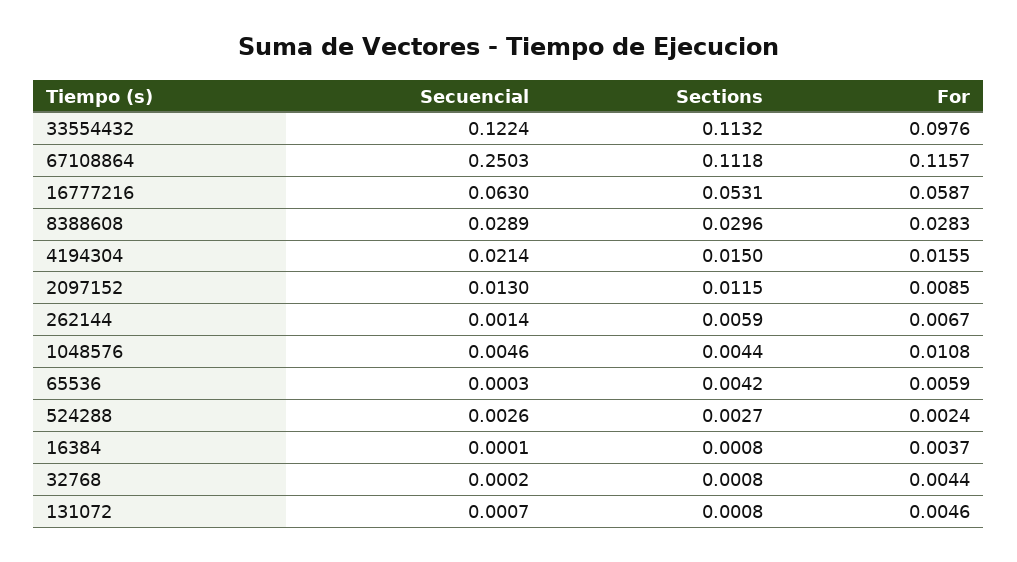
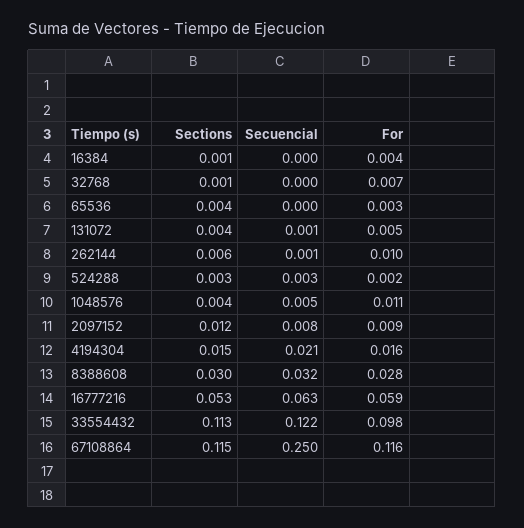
Sections, 67108864: 0.1118 -> 0.115
Secuencial, 8388608: 0.0289 -> 0.032
Secuencial, 2097152: 0.013 -> 0.008
For, 262144: 0.0067 -> 0.01
For, 65536: 0.0059 -> 0.003
For, 32768: 0.0044 -> 0.007
Sections, 131072: 0.0008 -> 0.004

